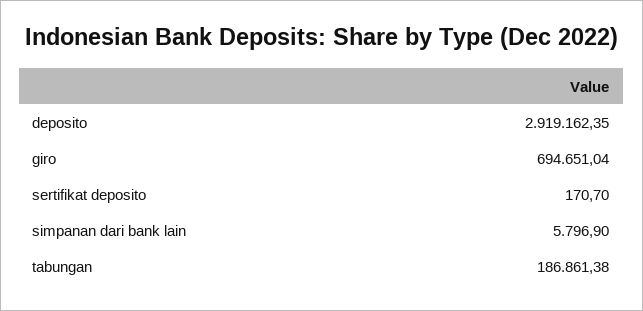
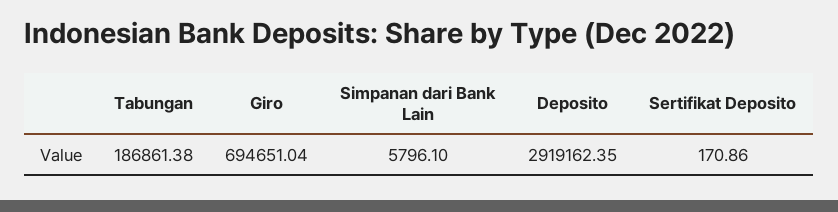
sertifikat deposito: 170.7 -> 170.86
simpanan dari bank lain: 5796.9 -> 5796.1

